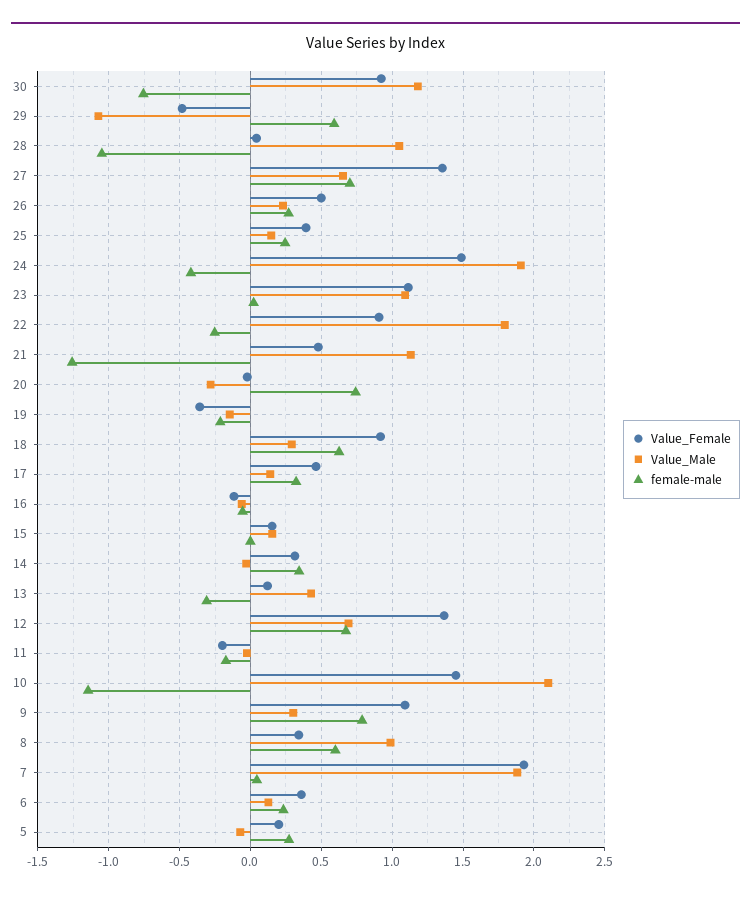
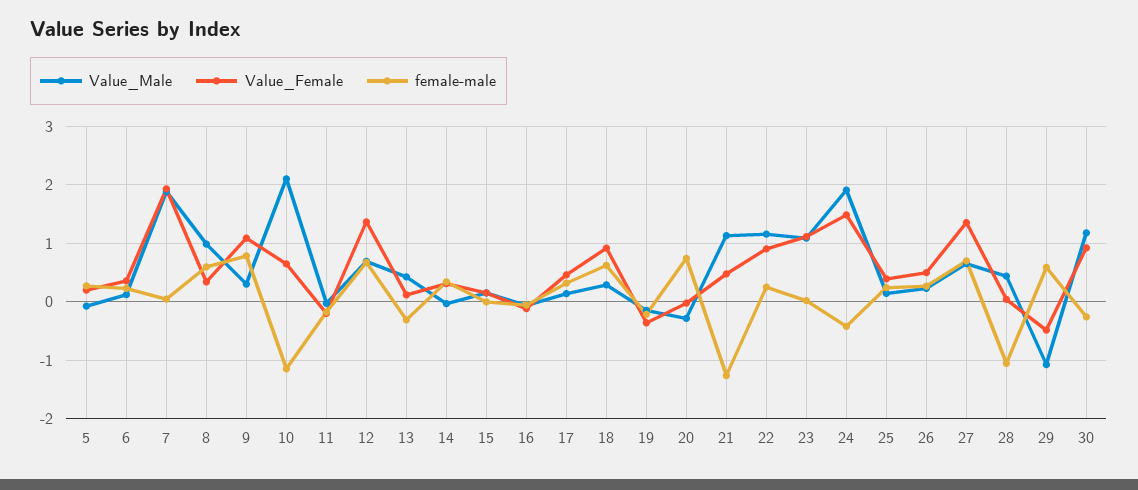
female-male, 30: -0.75 -> -0.2
Value_Male, 28: 1.05 -> 0.4
Value_Male, 22: 1.8 -> 1.2
female-male, 22: -0.25 -> 0.2
Value_Female, 10: 1.45 -> 0.6

